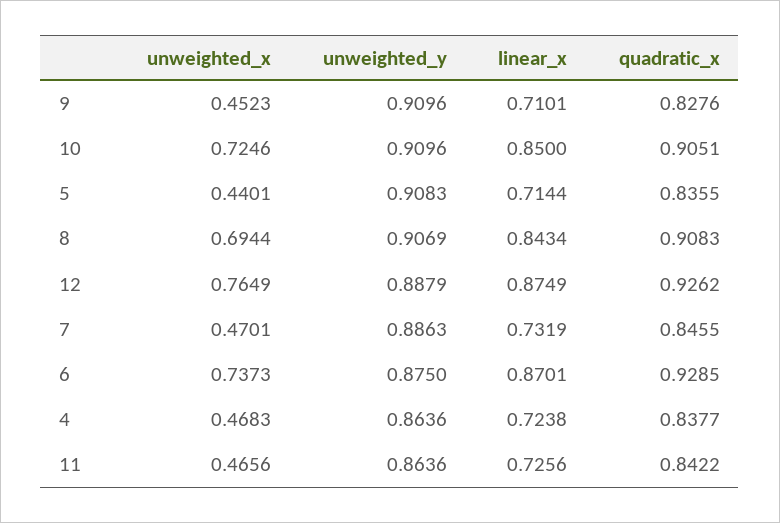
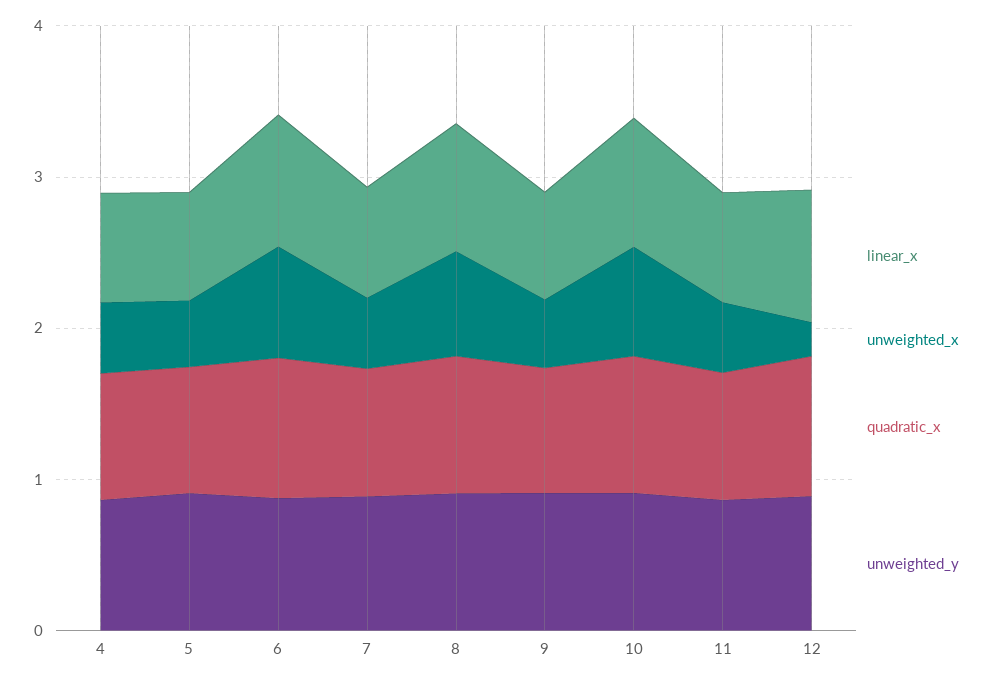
unweighted_x, 12: 0.7649 -> 0.2

